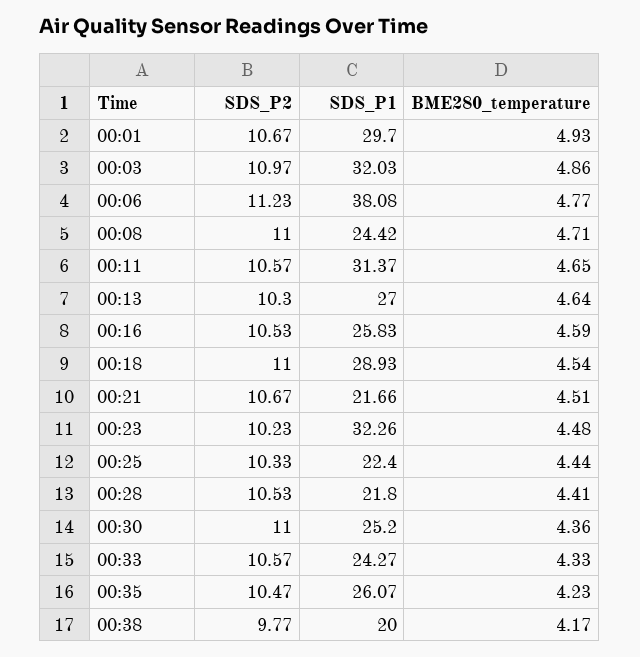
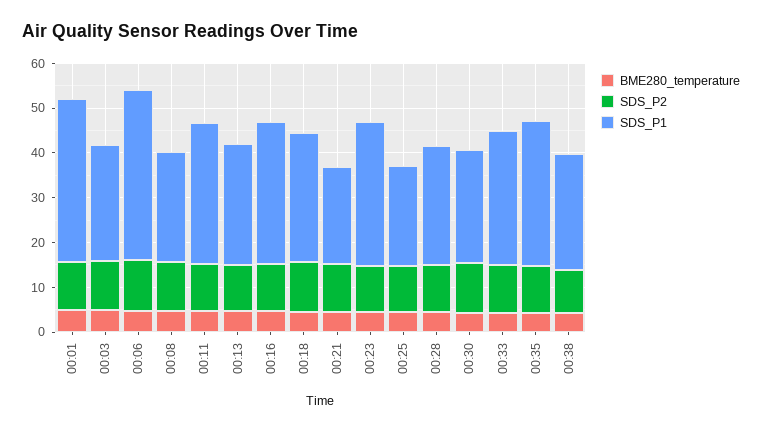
SDS_P1, 00:01: 29.7 -> 36
SDS_P1, 00:03: 32.03 -> 26
SDS_P1, 00:16: 25.83 -> 32
SDS_P1, 00:28: 21.8 -> 26
SDS_P1, 00:33: 24.27 -> 30
SDS_P1, 00:35: 26.07 -> 32
SDS_P1, 00:38: 20 -> 26

